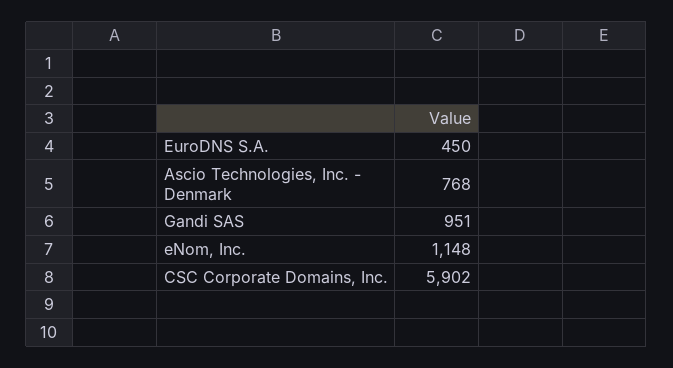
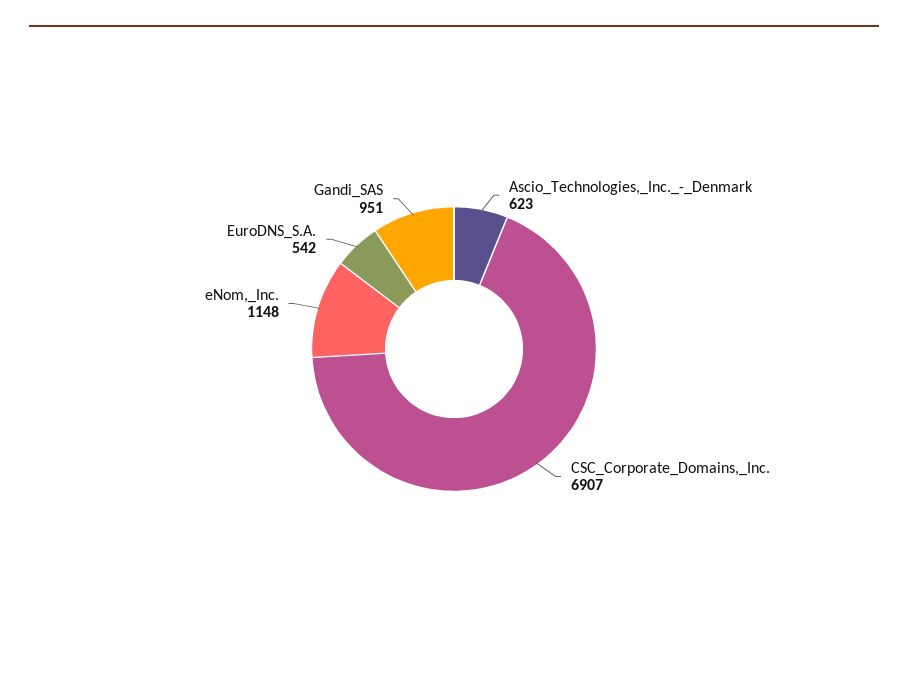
EuroDNS S.A.: 450 -> 542
Ascio Technologies, Inc. - Denmark: 768 -> 623
CSC Corporate Domains, Inc.: 5902 -> 6907

